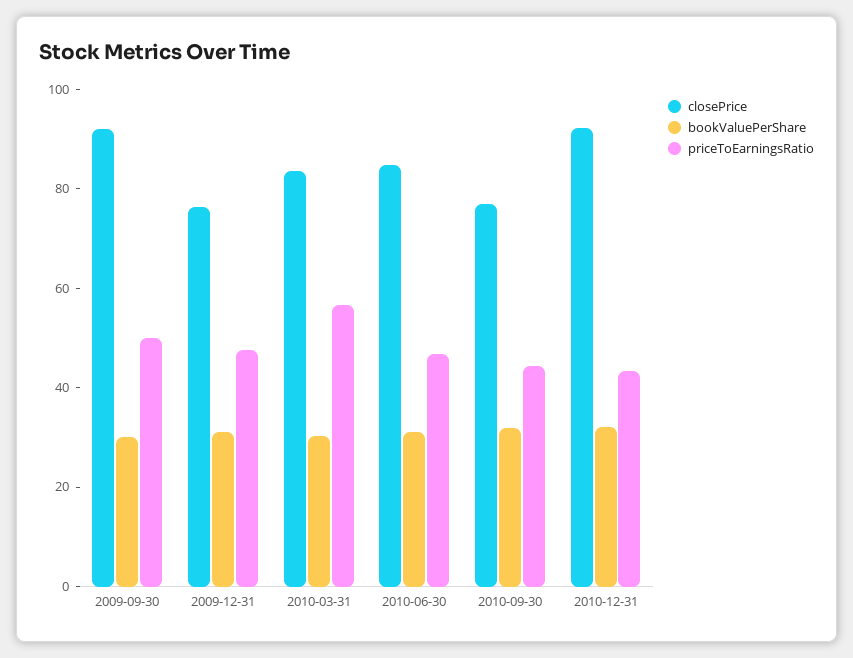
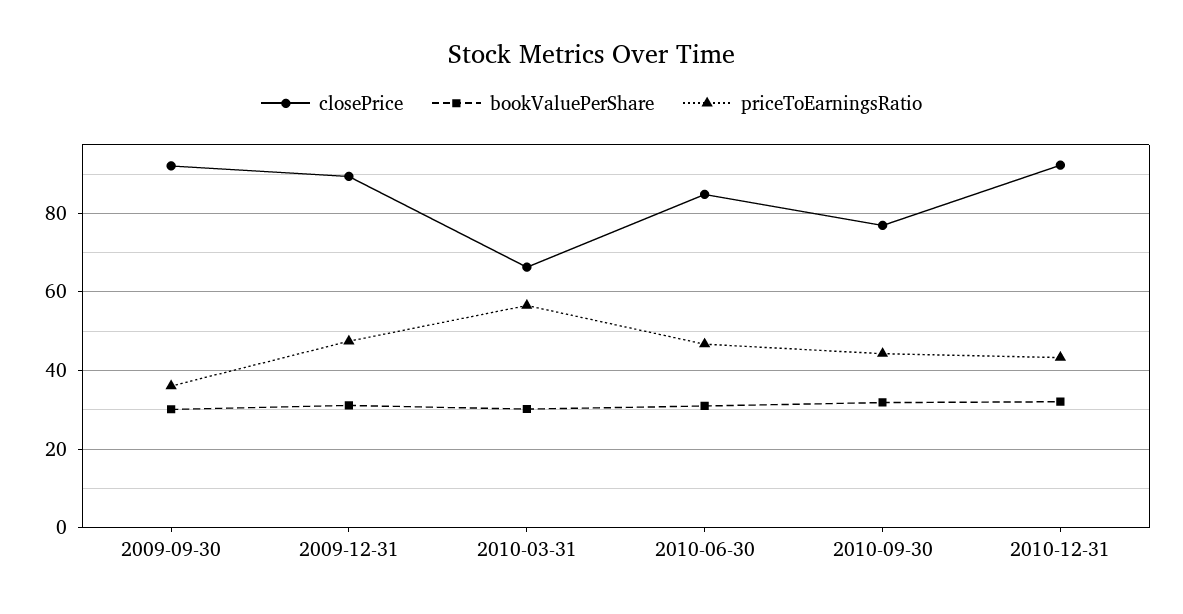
priceToEarningsRatio, 2009-09-30: 50 -> 36
closePrice, 2009-12-31: 75 -> 90
closePrice, 2010-03-31: 85 -> 66

